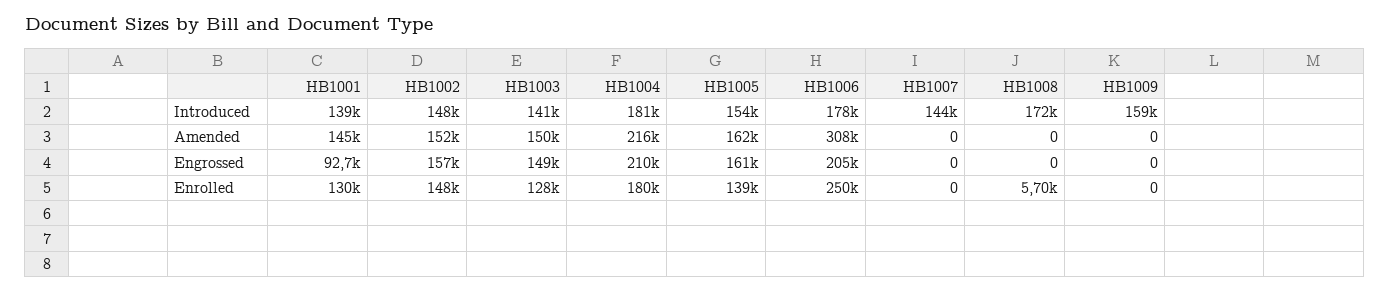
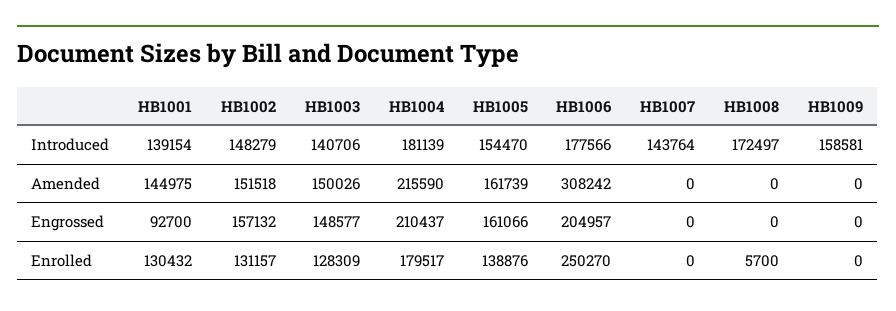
HB1002, Enrolled: 148000 -> 131157

